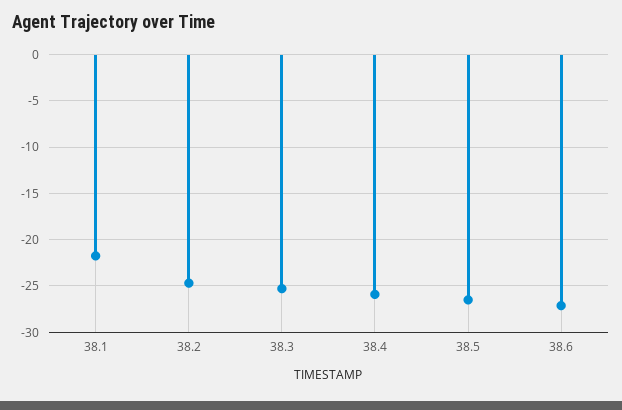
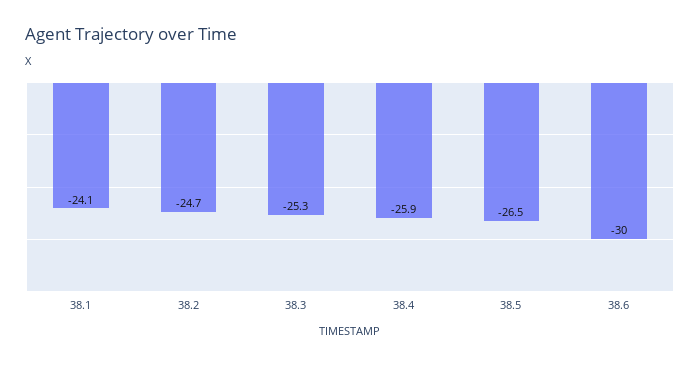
38.1: -22 -> -24.1
38.6: -27 -> -30

